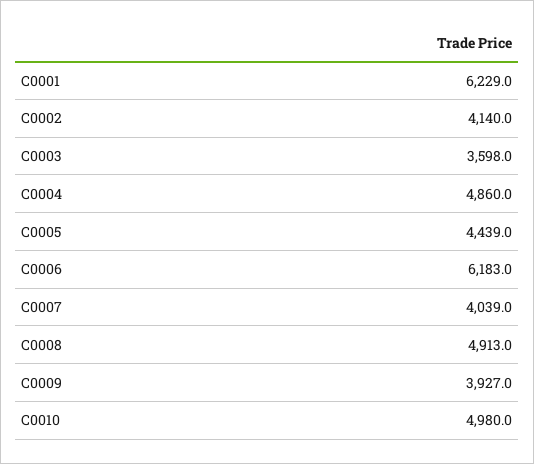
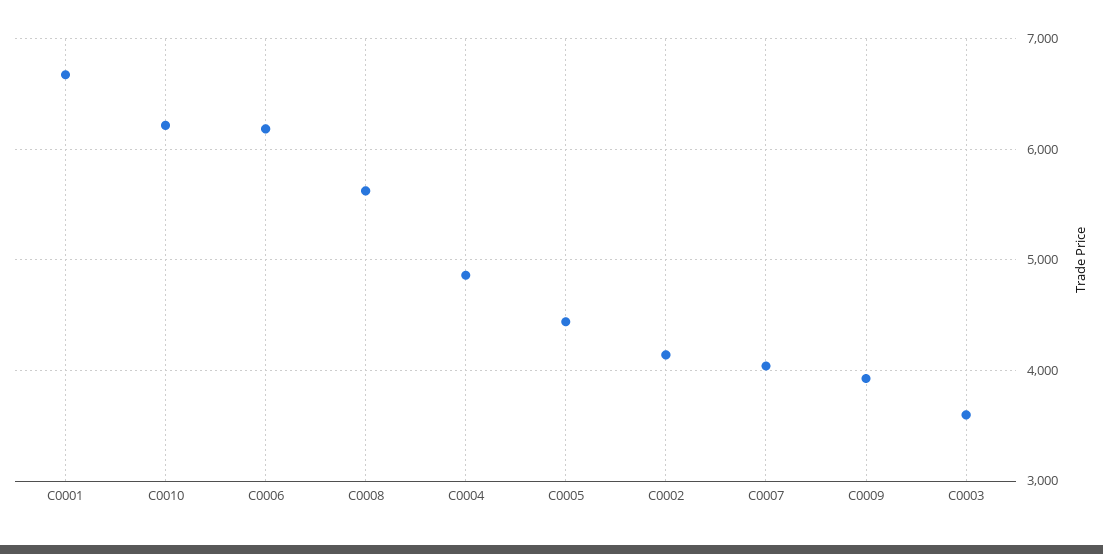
C0001: 6229 -> 6700
C0008: 4913 -> 5600
C0010: 4980 -> 6200

